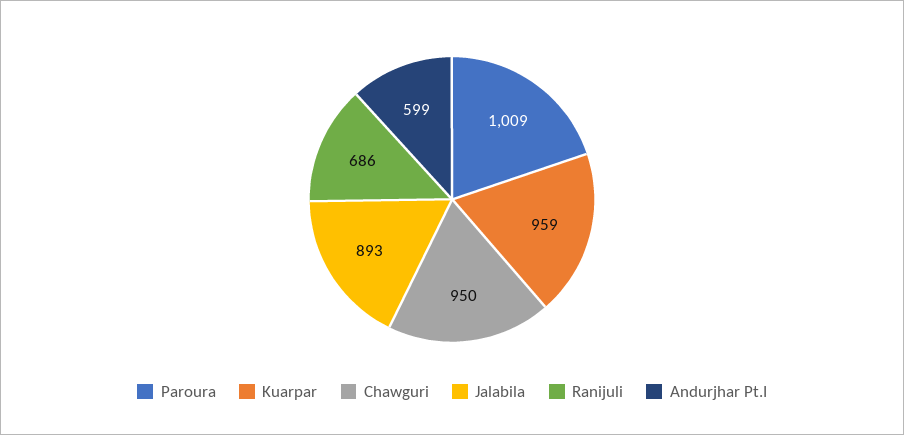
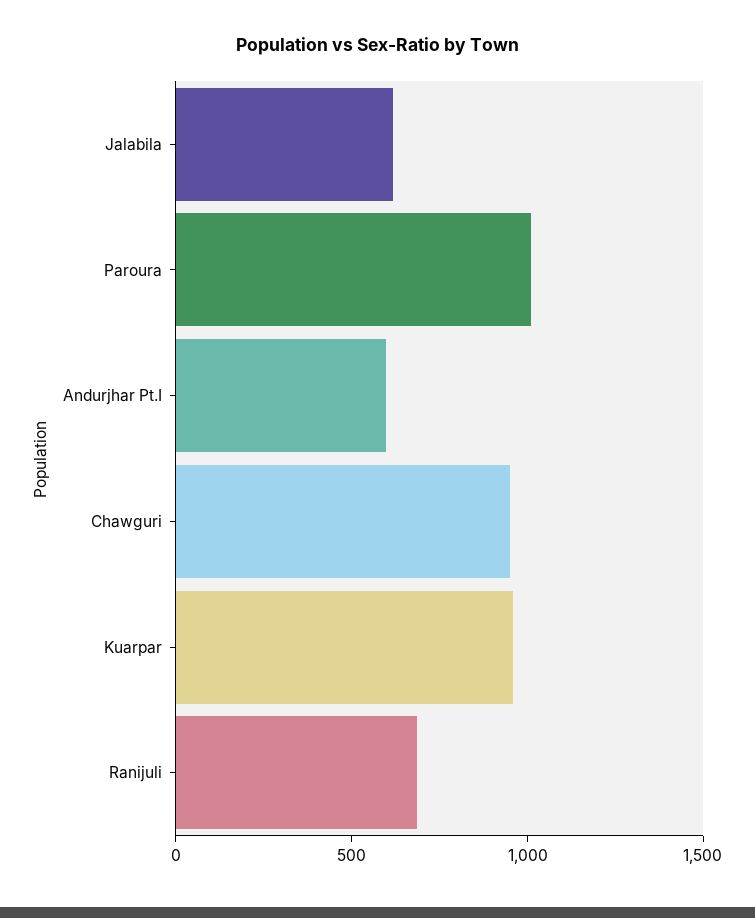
Jalabila: 893 -> 600

